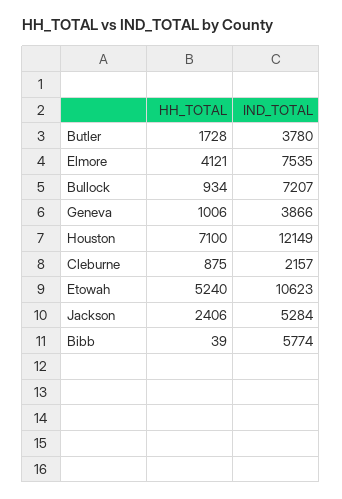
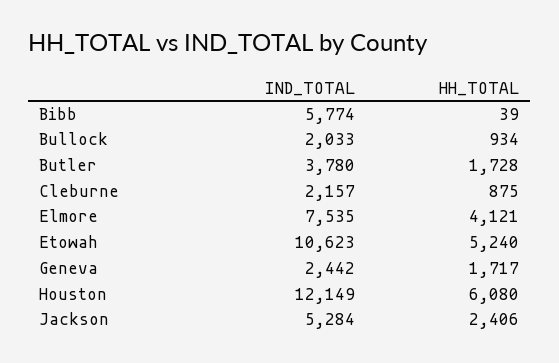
IND_TOTAL, Bullock: 7207 -> 2033
HH_TOTAL, Geneva: 1006 -> 1717
IND_TOTAL, Geneva: 3866 -> 2442
HH_TOTAL, Houston: 7100 -> 6080

